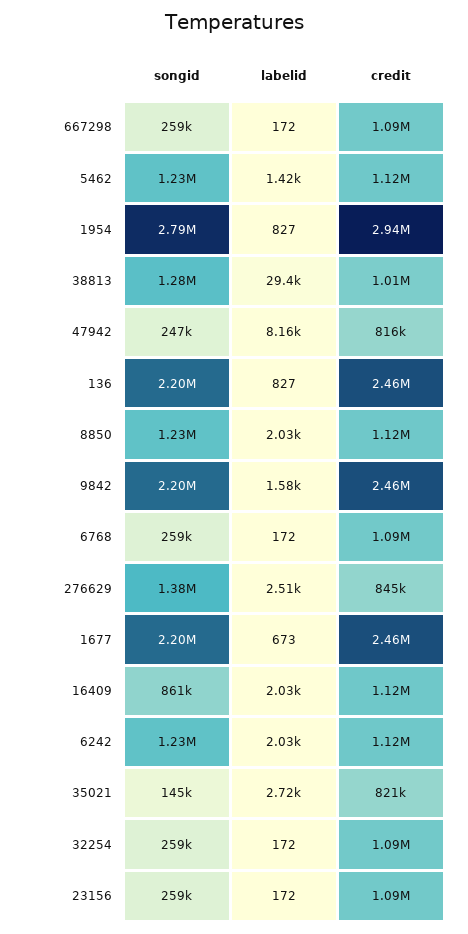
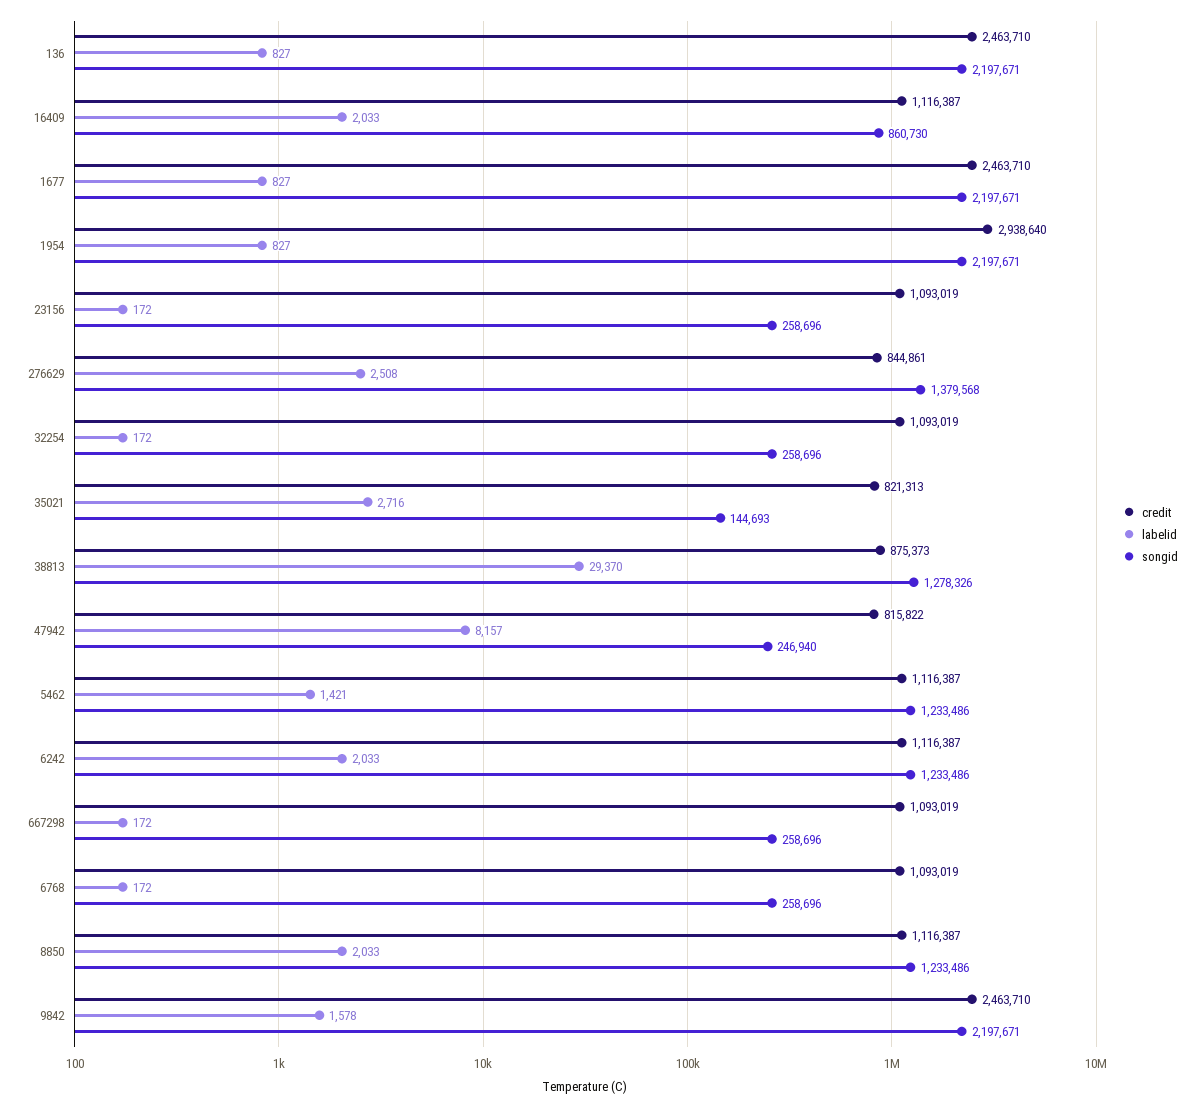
songid, 1954: 2790000 -> 2197671
credit, 38813: 1010000 -> 875373
labelid, 1677: 673 -> 827

